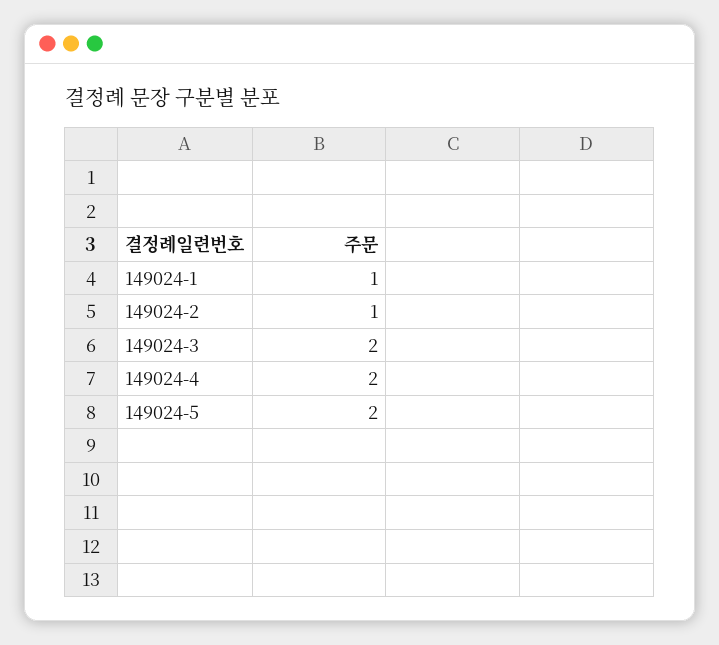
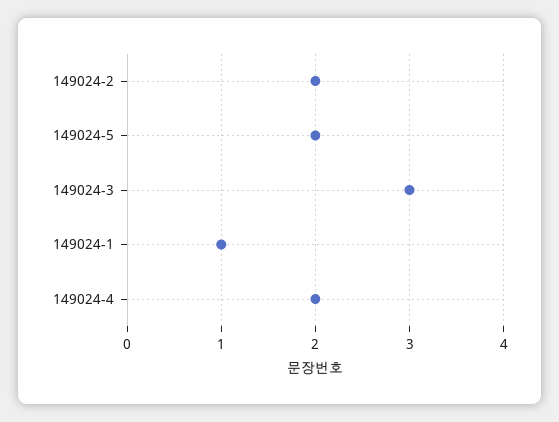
149024-2: 1 -> 2
149024-3: 2 -> 3

